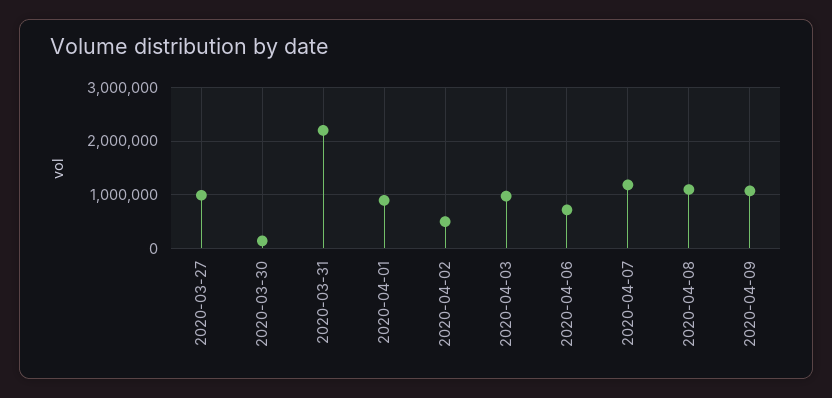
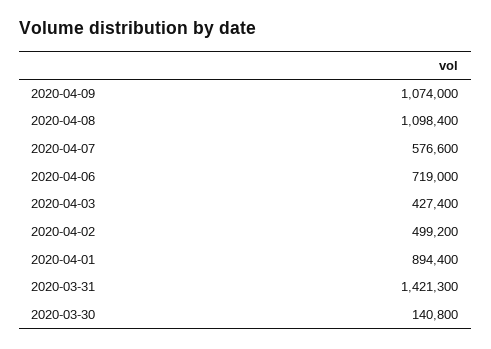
2020-03-27: 1000000 -> none
2020-03-31: 2200000 -> 1421300
2020-04-03: 1000000 -> 427400
2020-04-07: 1200000 -> 576600

